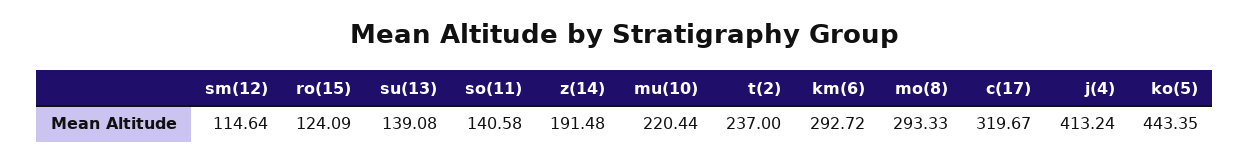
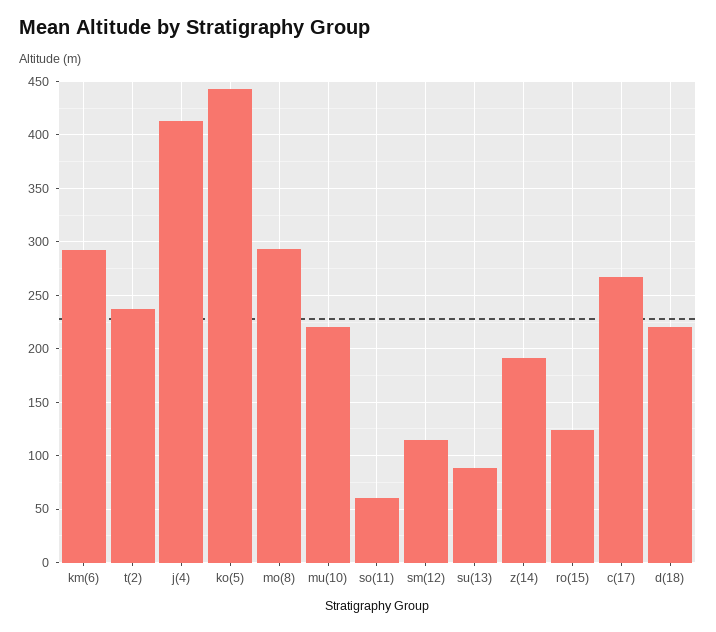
su(13): 139.08 -> 90
so(11): 140.58 -> 60
c(17): 319.67 -> 270
d(18): none -> 220

